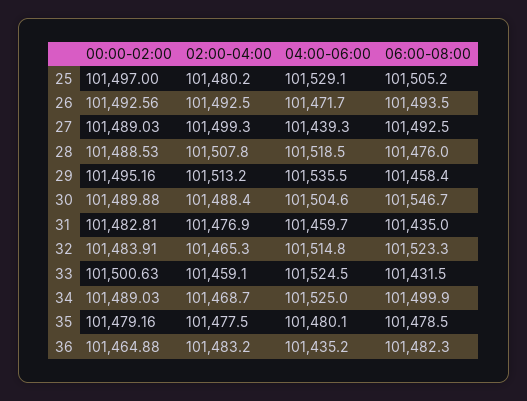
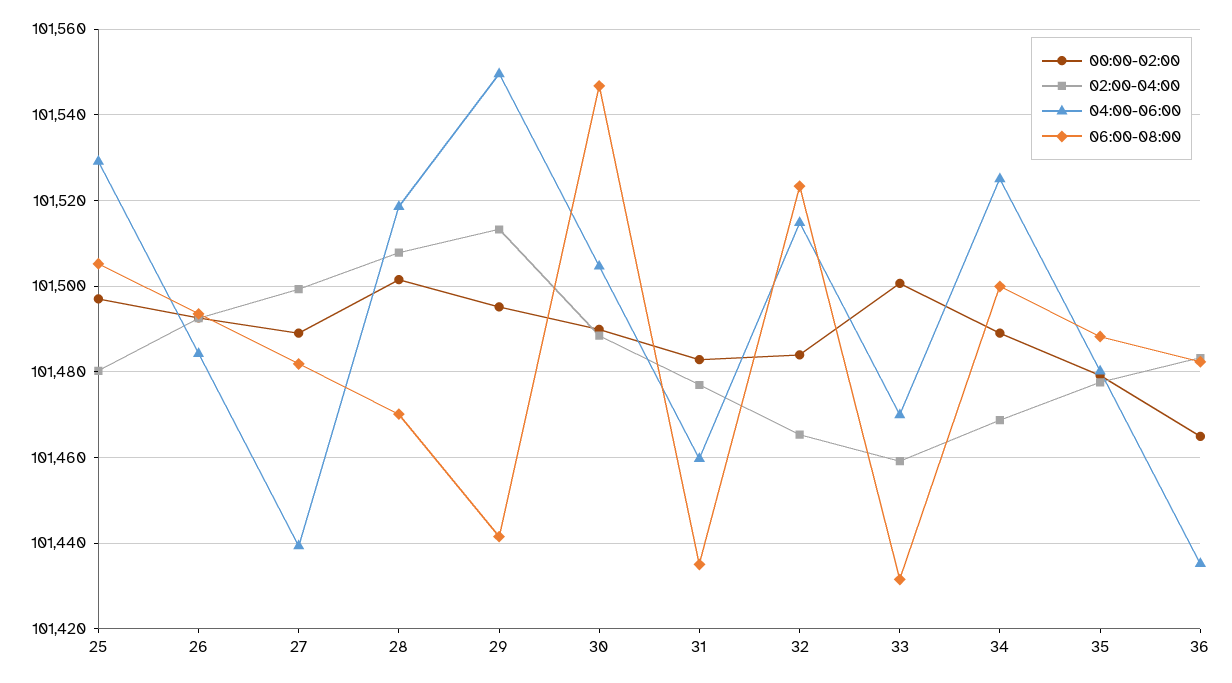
04:00-06:00, 26: 101471.7 -> 101484
06:00-08:00, 27: 101492.5 -> 101482
00:00-02:00, 28: 101488.53 -> 101502
06:00-08:00, 28: 101476 -> 101470
04:00-06:00, 29: 101535.5 -> 101550
06:00-08:00, 29: 101458.4 -> 101442
04:00-06:00, 33: 101524.5 -> 101470
06:00-08:00, 35: 101478.5 -> 101488

